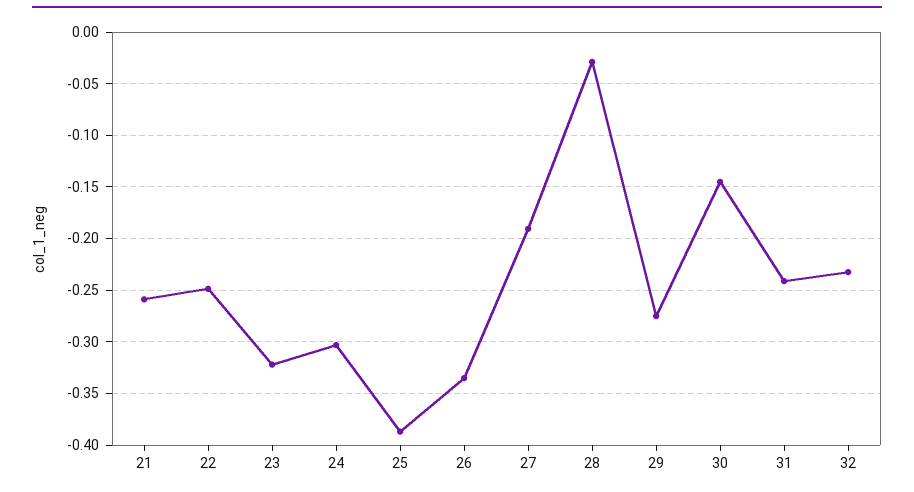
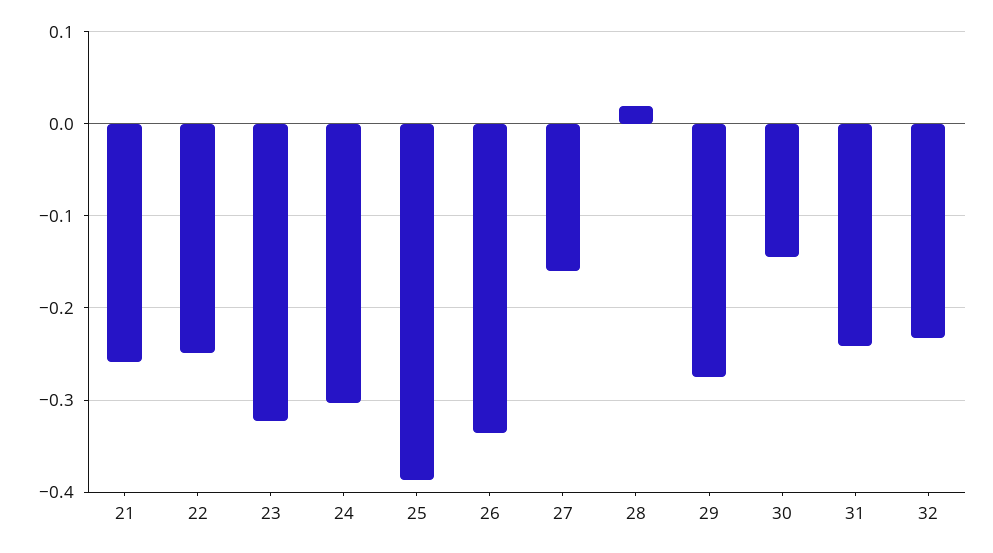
27: -0.19 -> -0.16
28: -0.03 -> 0.02

